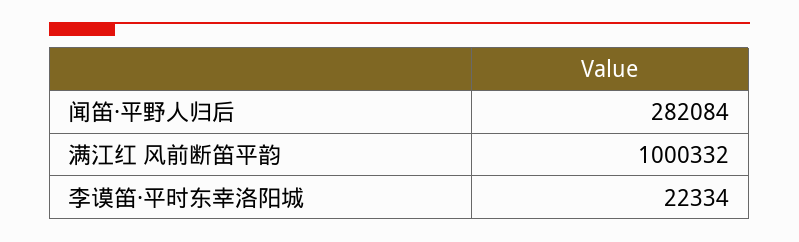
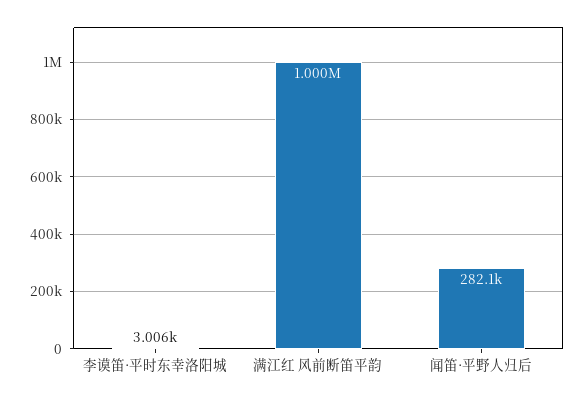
李谟笛·平时东幸洛阳城: 22334 -> 3006

